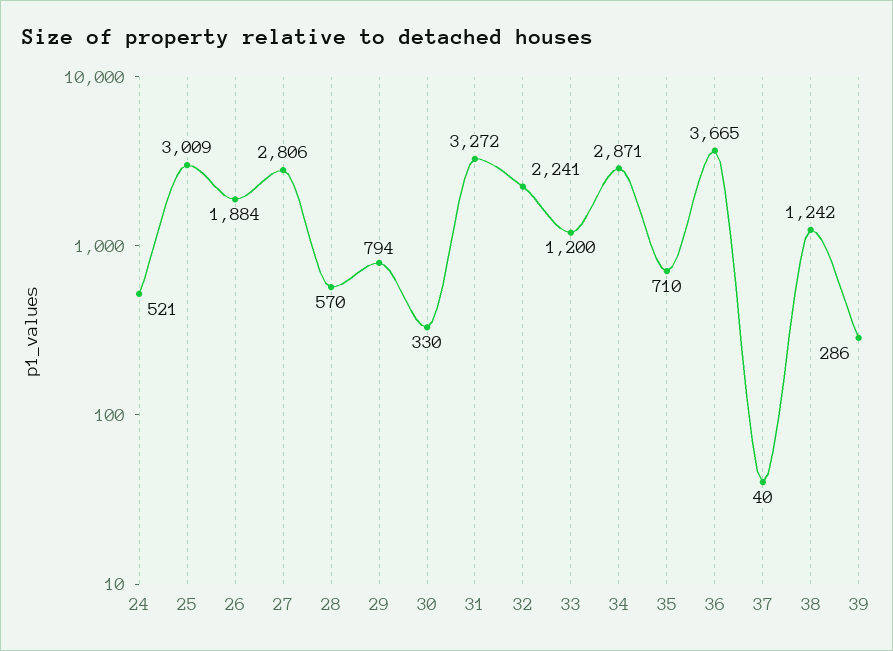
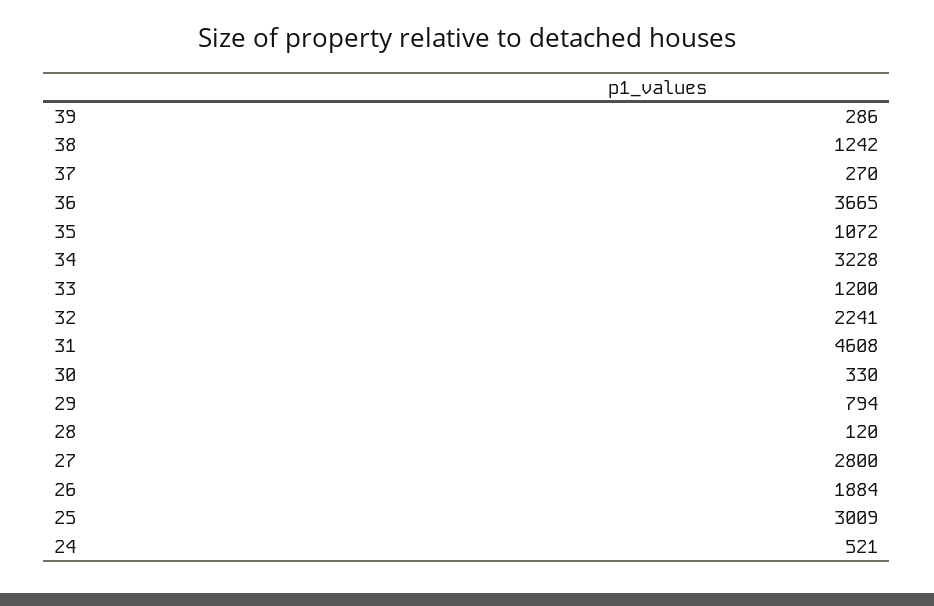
27: 2806 -> 2800
28: 570 -> 120
31: 3272 -> 4608
34: 2871 -> 3228
35: 710 -> 1072
37: 40 -> 270

